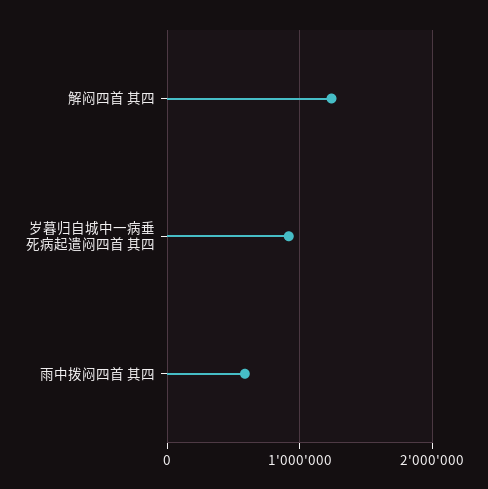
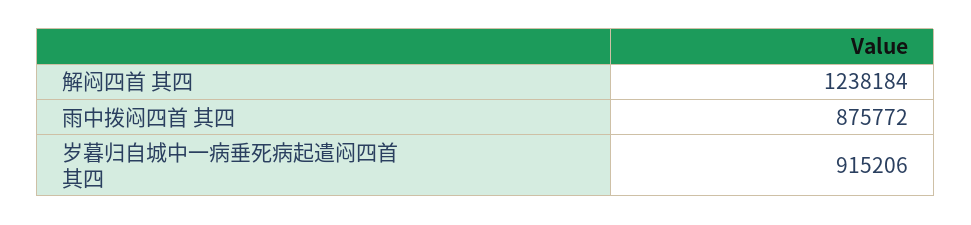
雨中拨闷四首 其四: 600000 -> 875772

